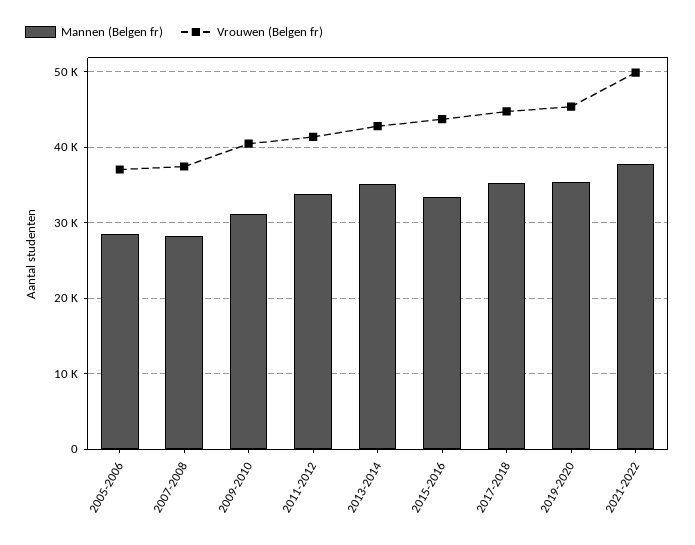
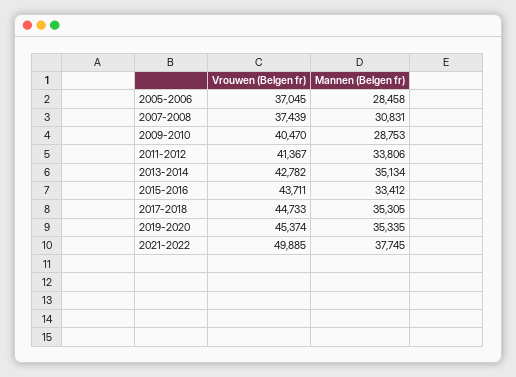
Mannen (Belgen fr), 2007-2008: 28000 -> 30831
Mannen (Belgen fr), 2009-2010: 31000 -> 28753

